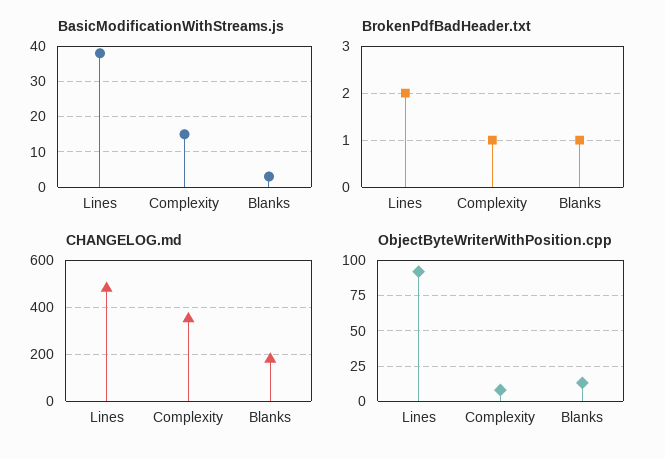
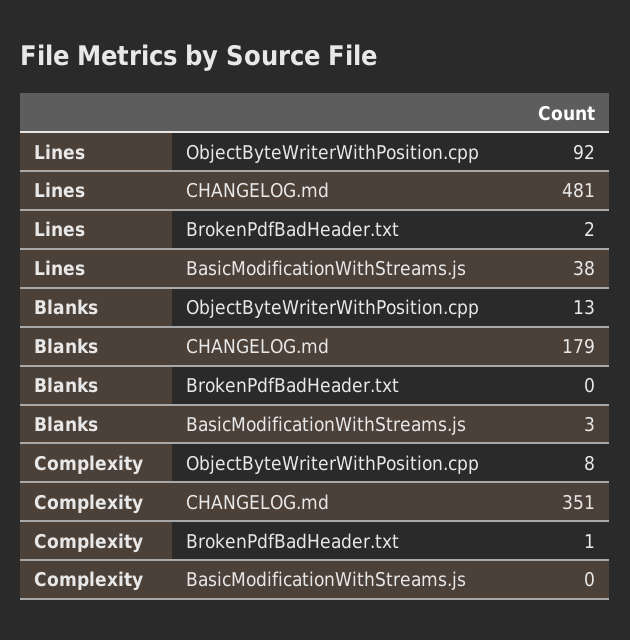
BasicModificationWithStreams.js, Complexity: 15 -> 0
BrokenPdfBadHeader.txt, Blanks: 1 -> 0

